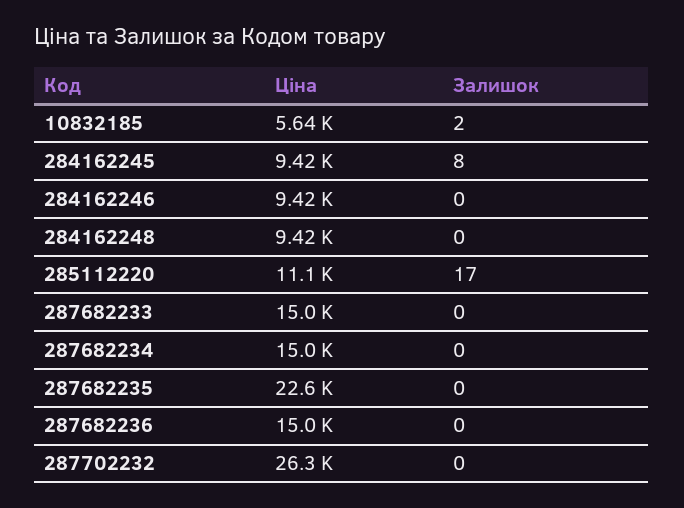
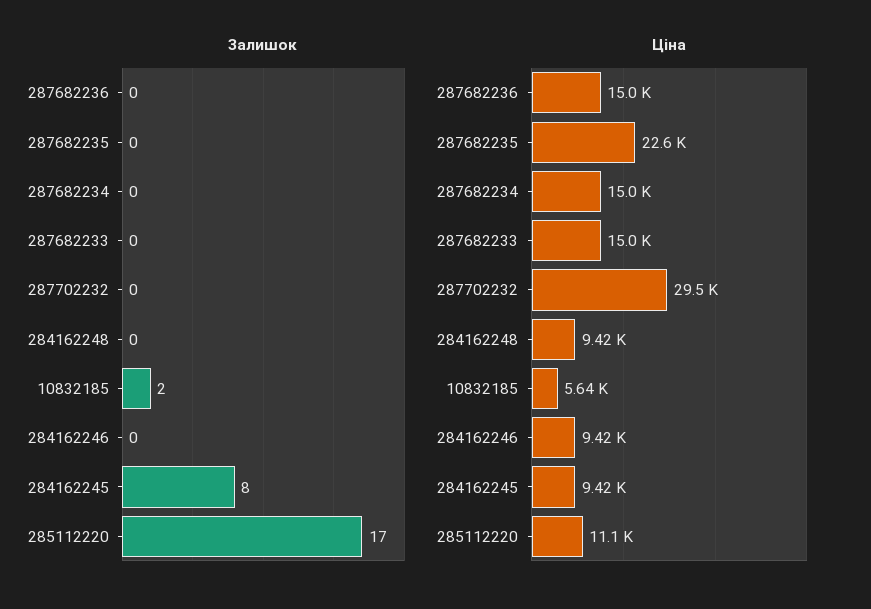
Ціна, 287702232: 26300 -> 29500

